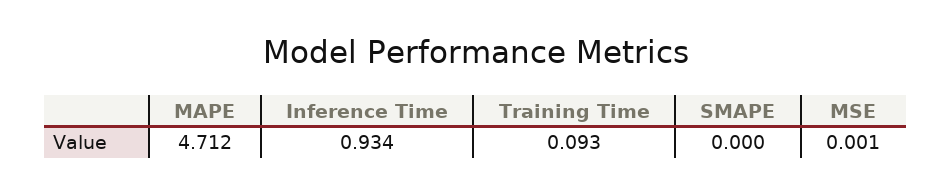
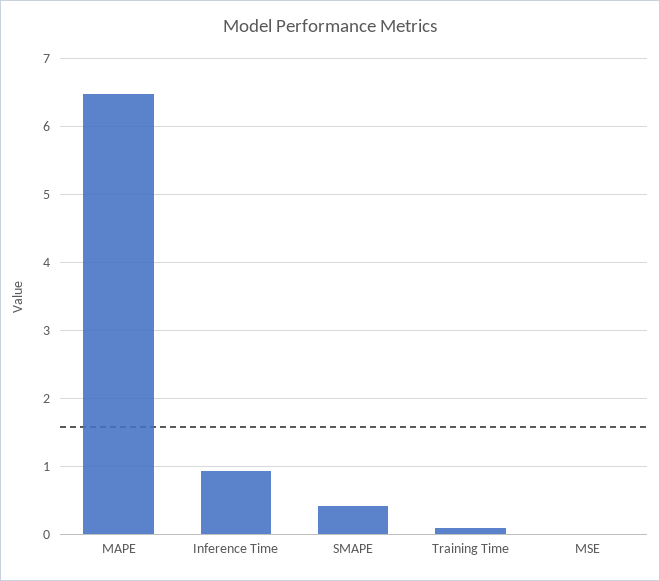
MAPE: 4.712 -> 6.5
SMAPE: 0 -> 0.4

